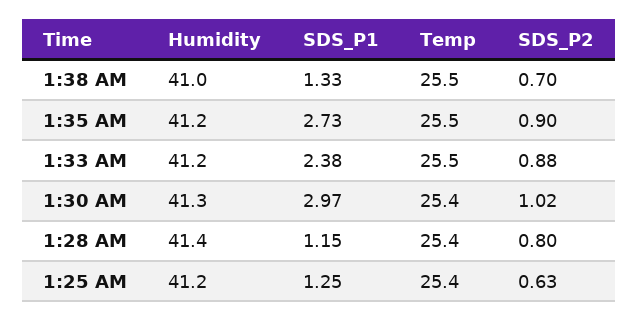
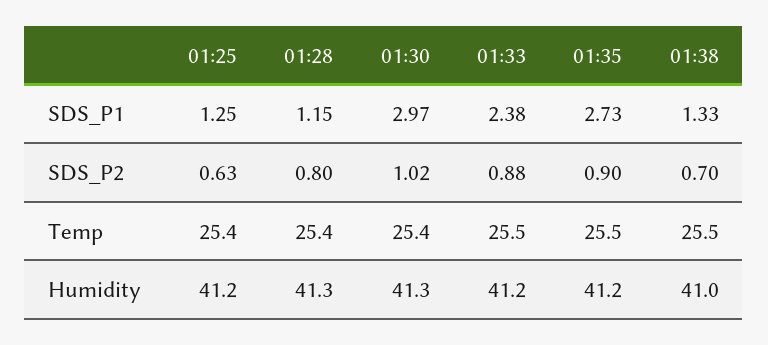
Humidity, 1:28 AM: 41.4 -> 41.3

